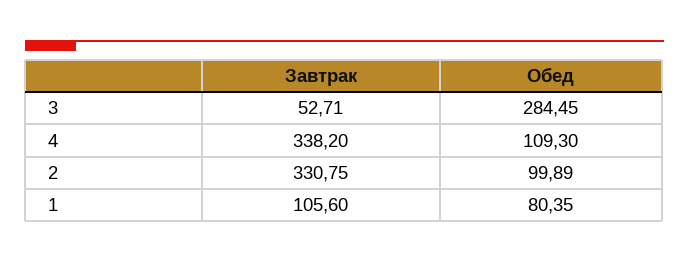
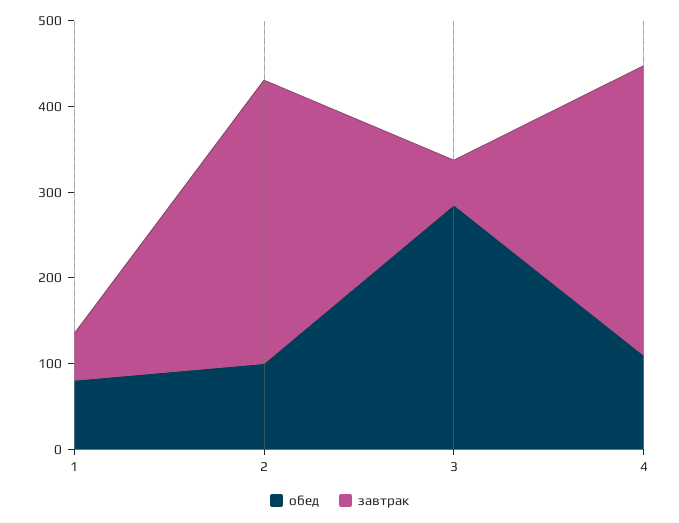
Завтрак, 1: 105.6 -> 60

